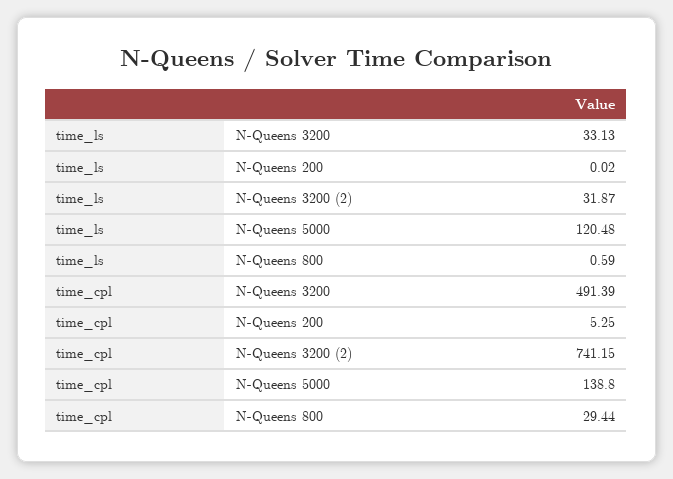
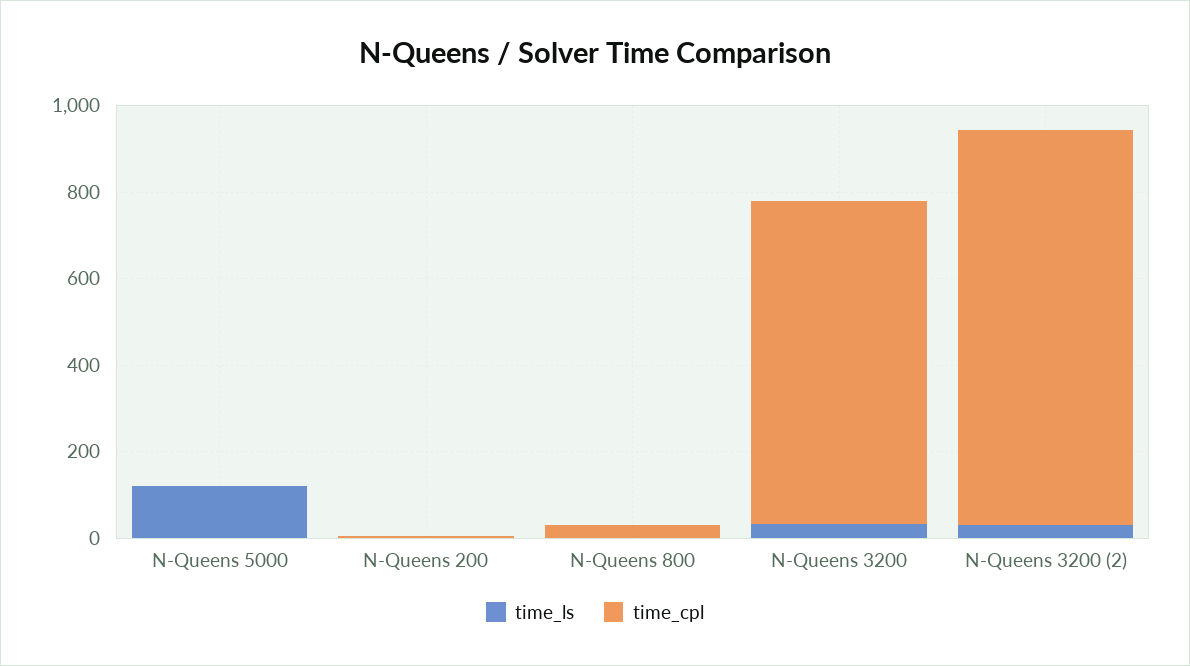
time_cpl, N-Queens 3200: 491.39 -> 750
time_cpl, N-Queens 3200 (2): 741.15 -> 900
time_cpl, N-Queens 5000: 138.8 -> 0

